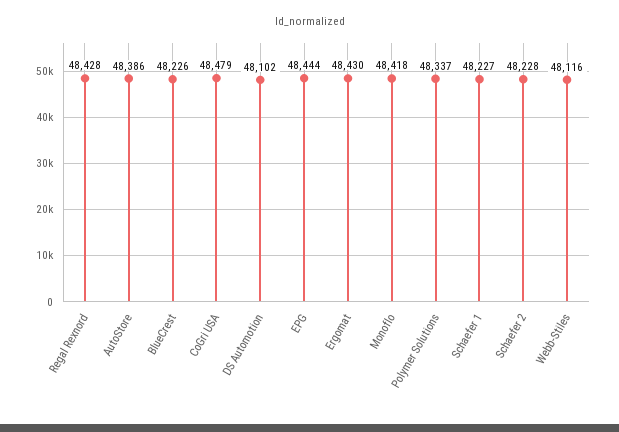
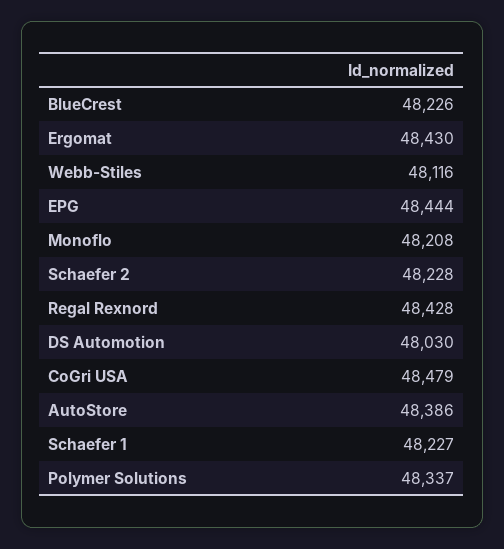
DS Automotion: 48102 -> 48030
Monoflo: 48418 -> 48208

